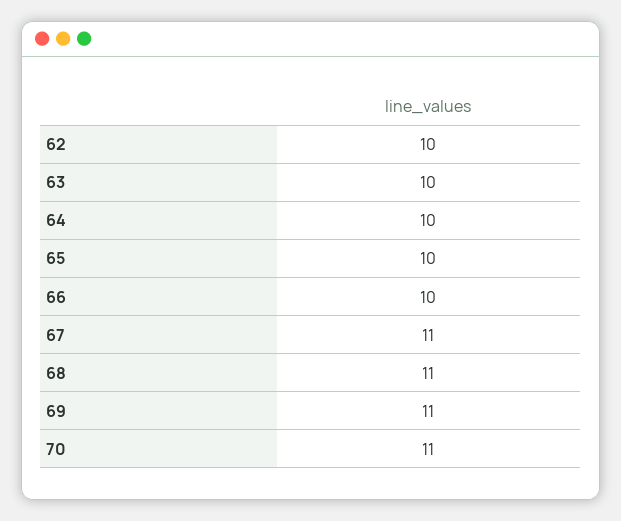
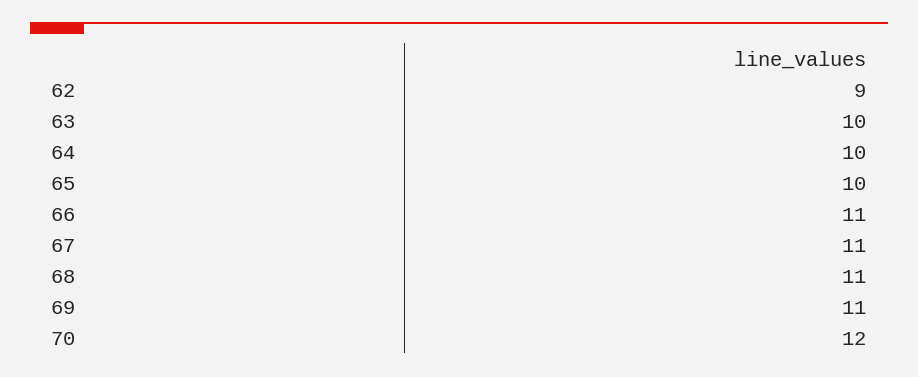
62: 10 -> 9
66: 10 -> 11
70: 11 -> 12

